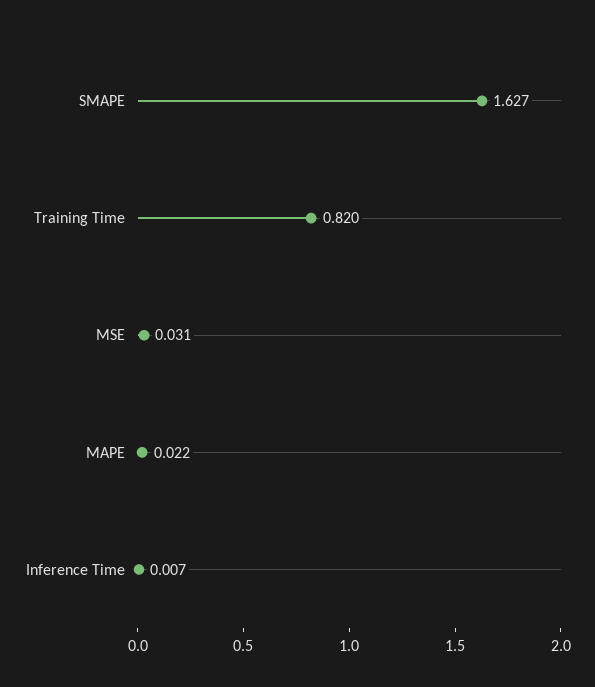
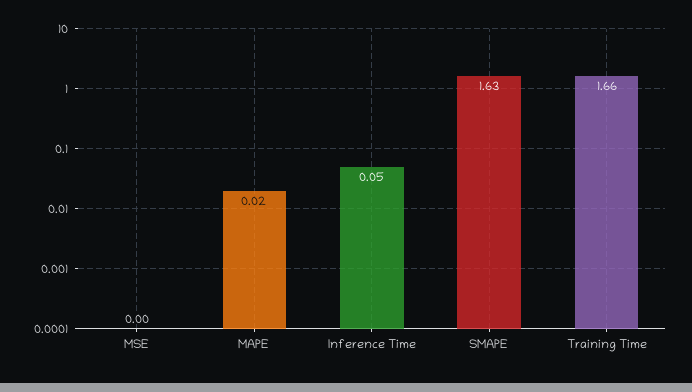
Training Time: 0.82 -> 1.66
MSE: 0.031 -> 0
Inference Time: 0.007 -> 0.05

